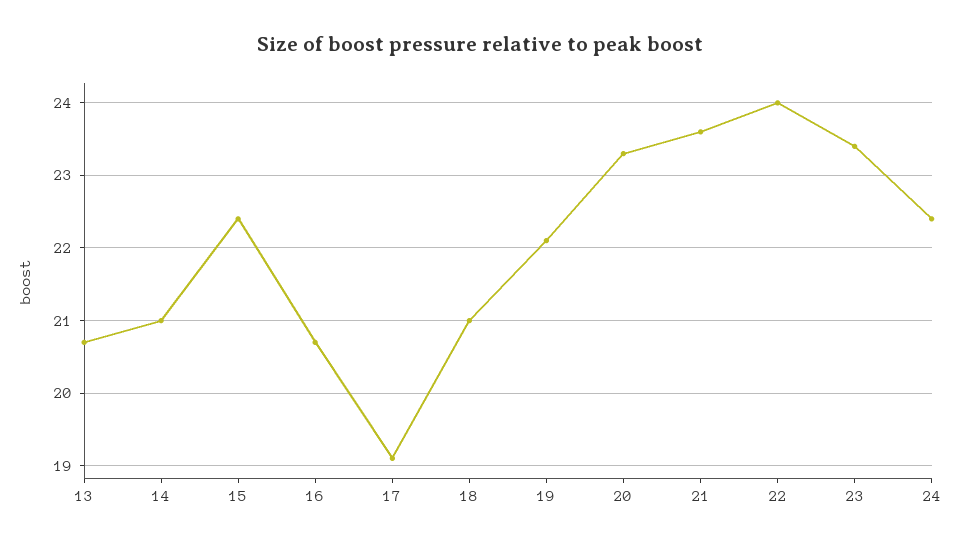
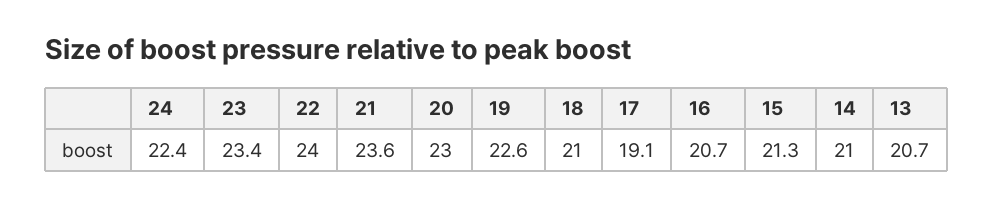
15: 22.4 -> 21.3
19: 22.1 -> 22.6
20: 23.3 -> 23

